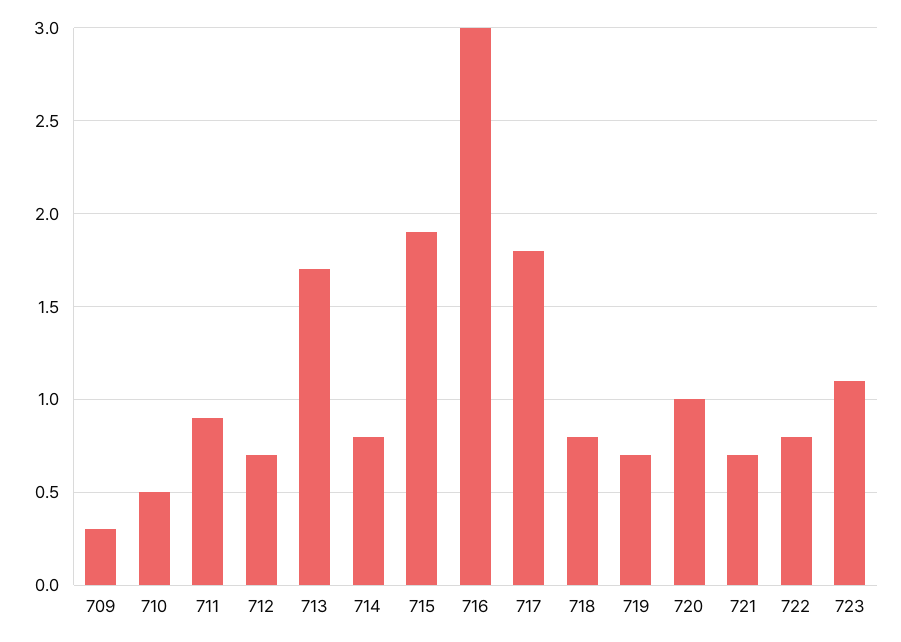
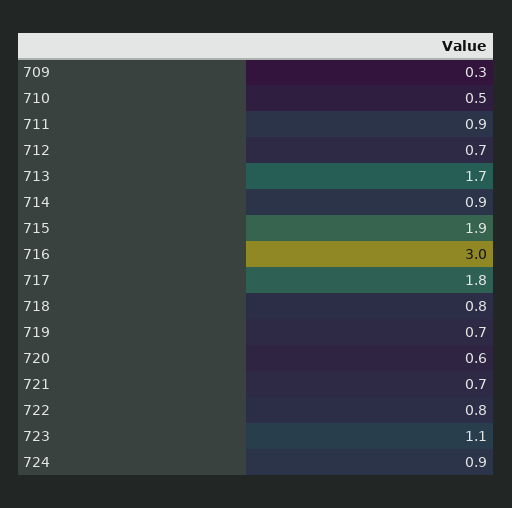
714: 0.8 -> 0.9
720: 1 -> 0.6
724: none -> 0.9

